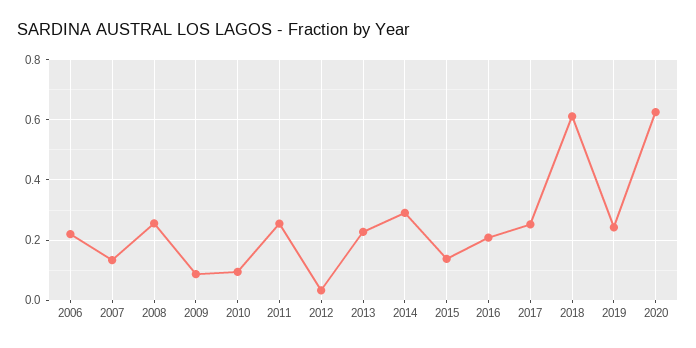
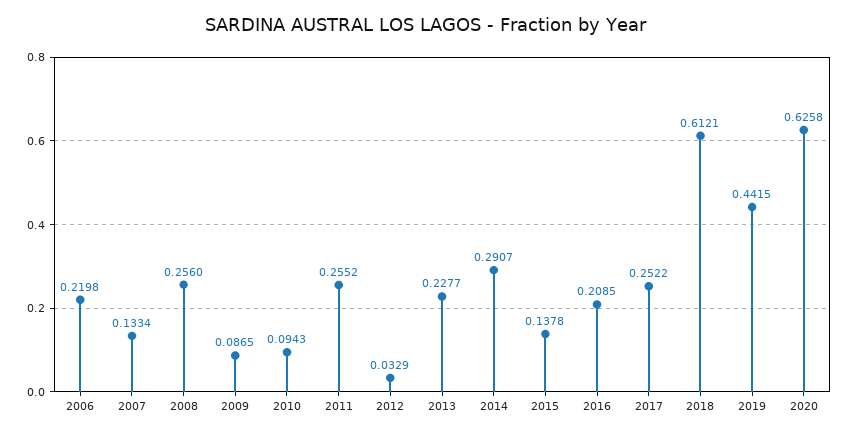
2019: 0.24 -> 0.4415

